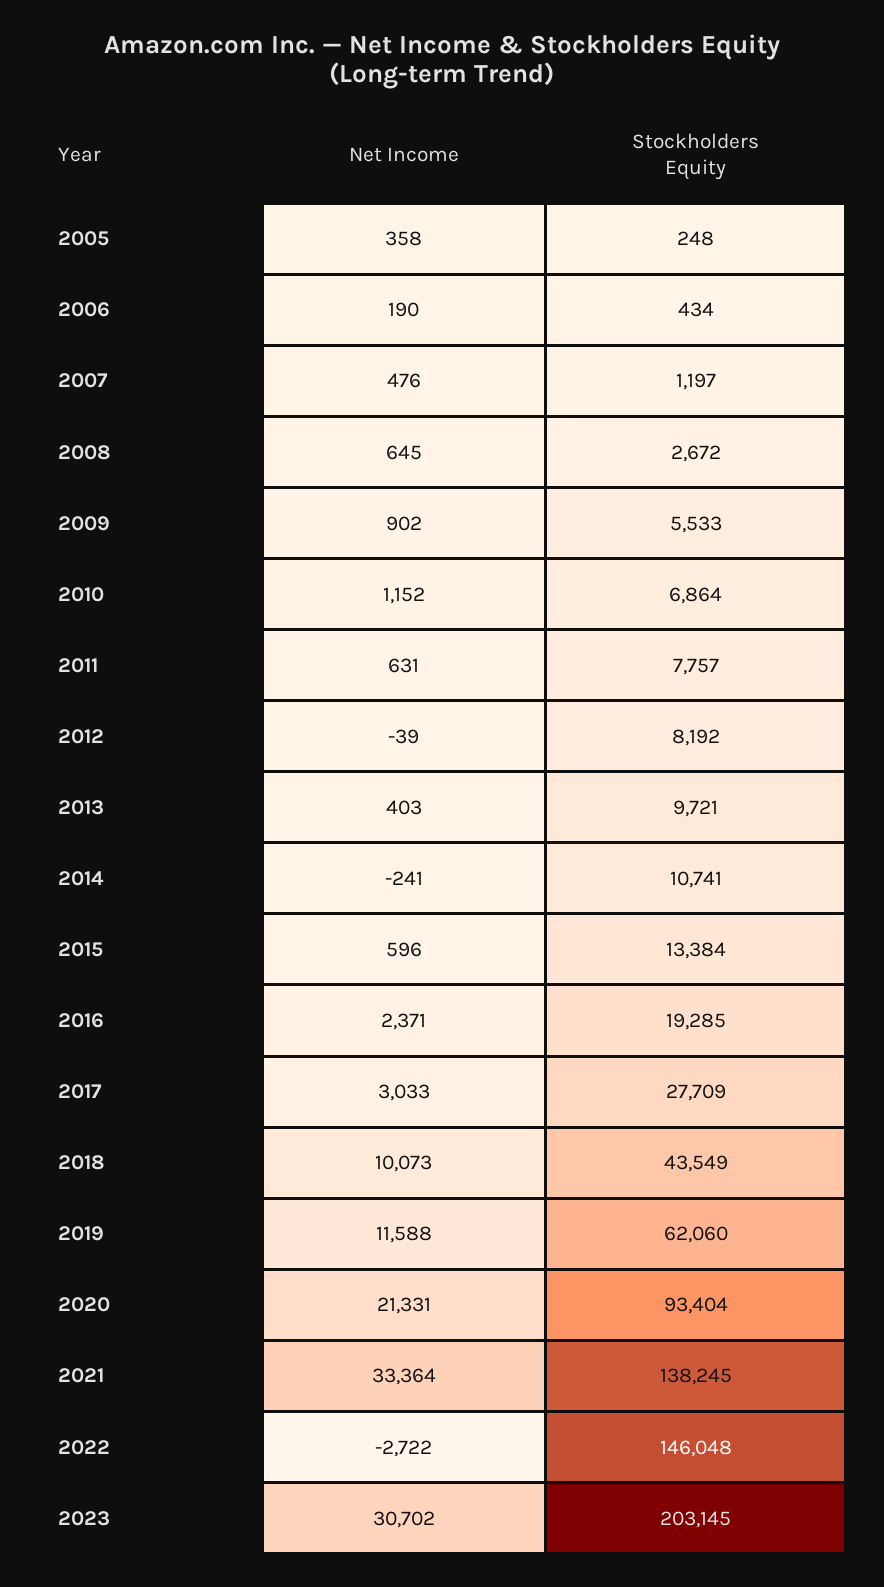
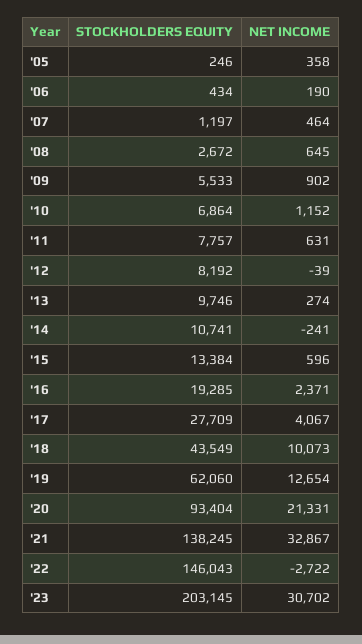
Stockholders Equity, 2005: 248 -> 246
Net Income, 2007: 476 -> 464
Net Income, 2013: 403 -> 274
Stockholders Equity, 2013: 9721 -> 9746
Net Income, 2017: 3033 -> 4067
Net Income, 2019: 11588 -> 12654
Net Income, 2021: 33364 -> 32867
Stockholders Equity, 2022: 146048 -> 146043

